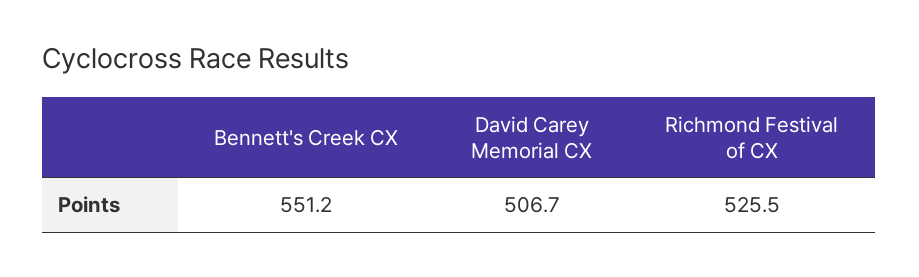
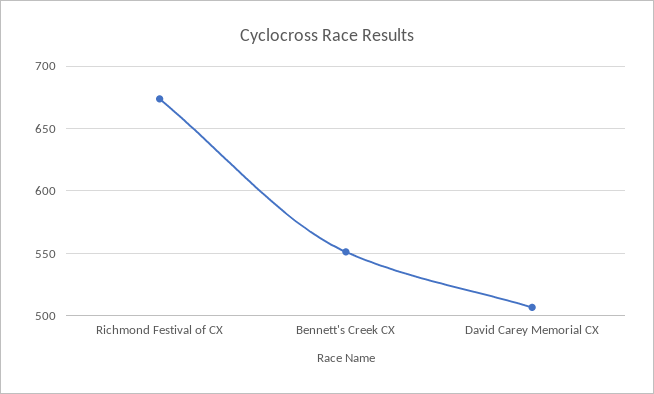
Richmond Festival of CX: 525.5 -> 675

